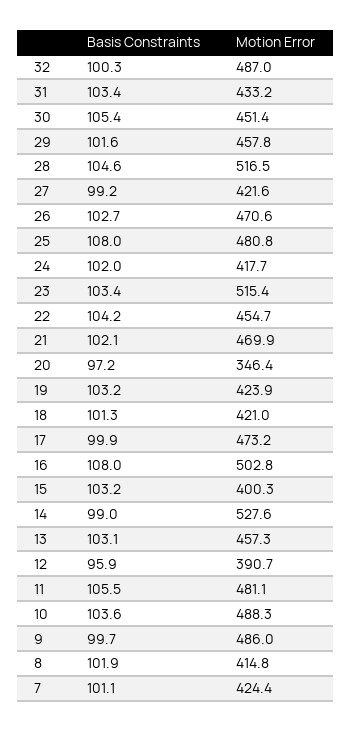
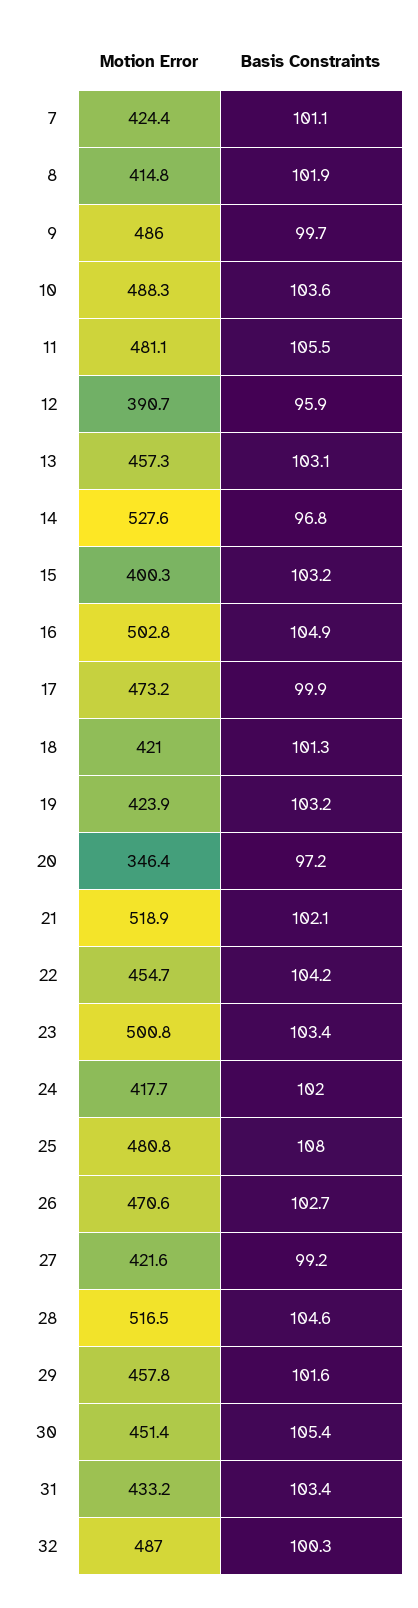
Motion Error, 23: 515.4 -> 500.8
Motion Error, 21: 469.9 -> 518.9
Basis Constraints, 16: 108 -> 104.9
Basis Constraints, 14: 99 -> 96.8

